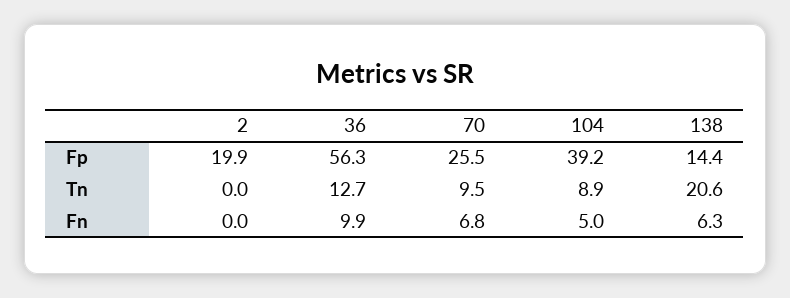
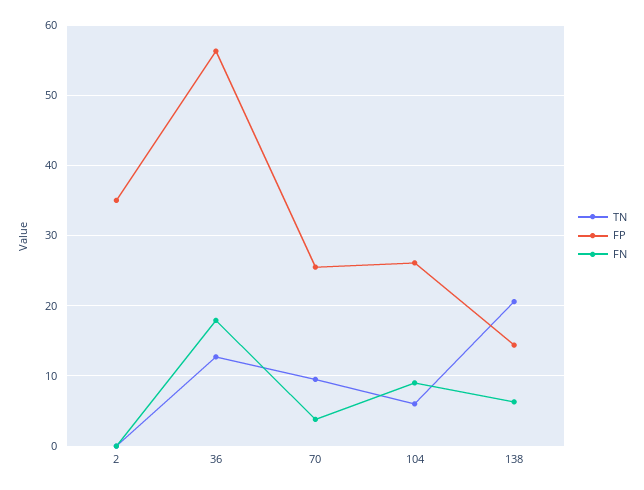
Fp, 2: 19.9 -> 35
Fp, 104: 39.2 -> 26
Tn, 104: 8.9 -> 6
Fn, 36: 9.9 -> 18
Fn, 70: 6.8 -> 4
Fn, 104: 5 -> 9

